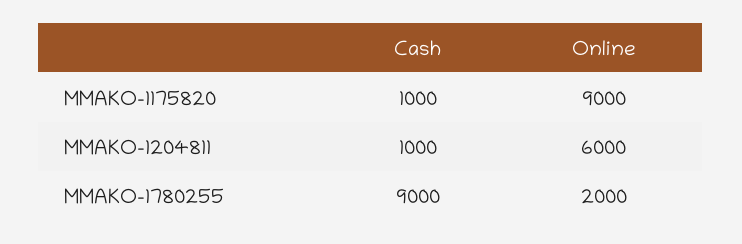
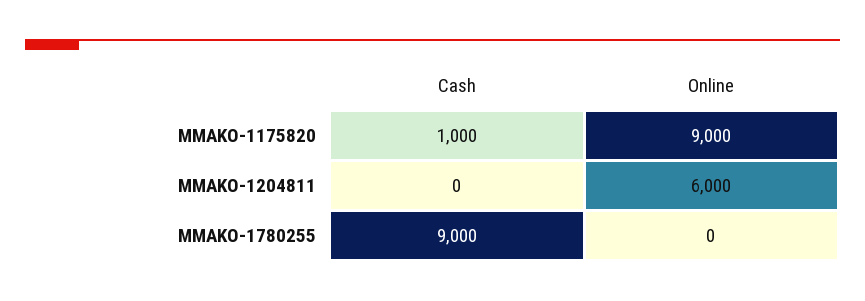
Cash, MMAKO-1204811: 1000 -> 0
Online, MMAKO-1780255: 2000 -> 0

